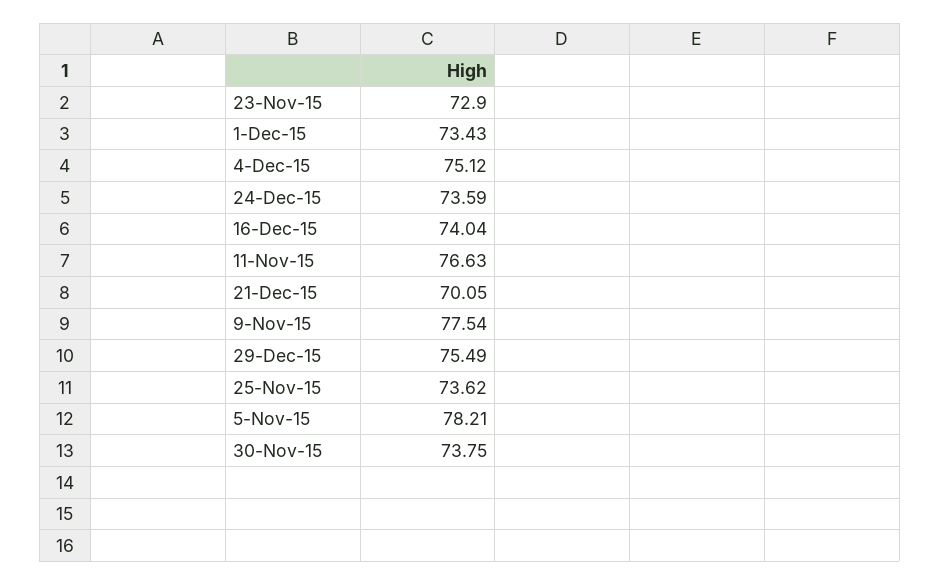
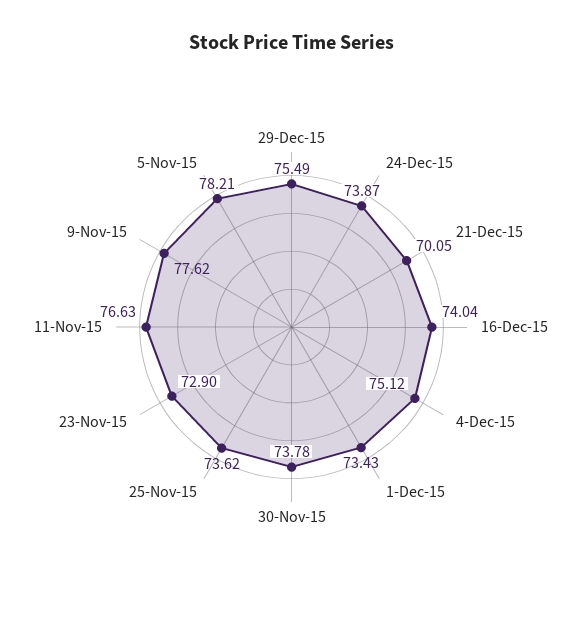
24-Dec-15: 73.59 -> 73.87
9-Nov-15: 77.54 -> 77.62
30-Nov-15: 73.75 -> 73.78

